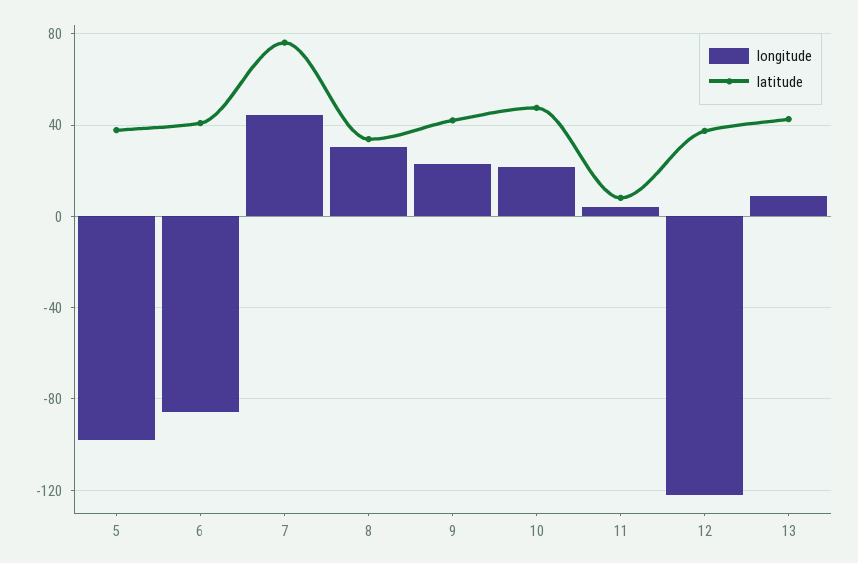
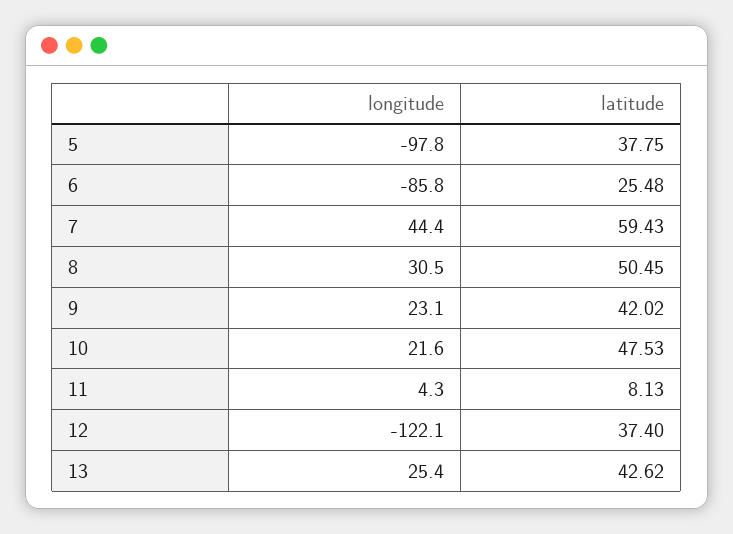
latitude, 6: 40 -> 25.48
latitude, 7: 75 -> 59.43
latitude, 8: 35 -> 50.45
longitude, 13: 10 -> 25.4

